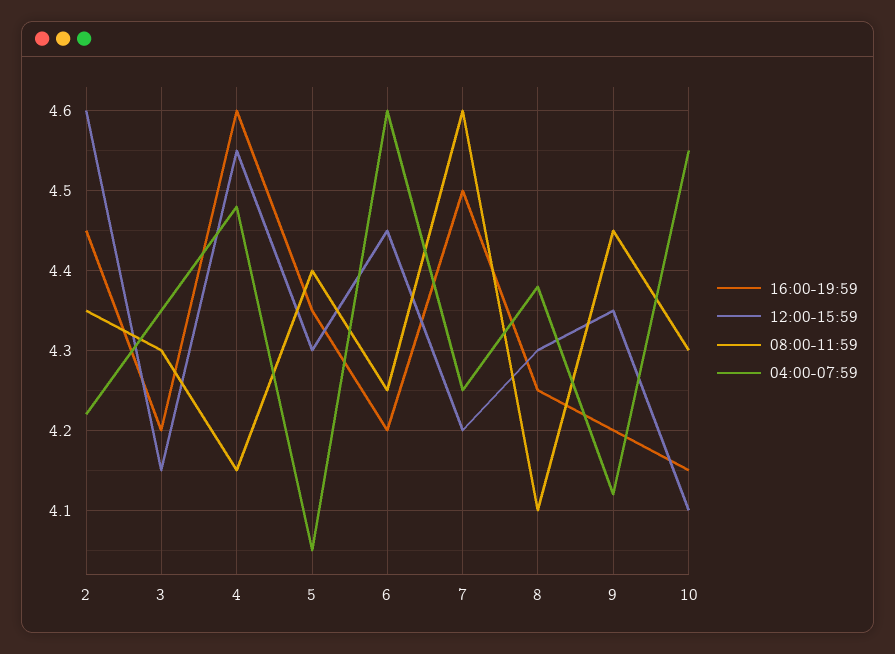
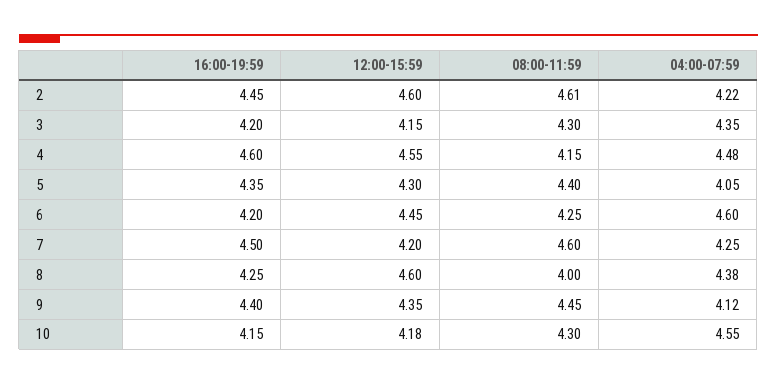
08:00-11:59, 2: 4.35 -> 4.61
12:00-15:59, 8: 4.3 -> 4.6
08:00-11:59, 8: 4.1 -> 4
16:00-19:59, 9: 4.2 -> 4.4
12:00-15:59, 10: 4.1 -> 4.18

